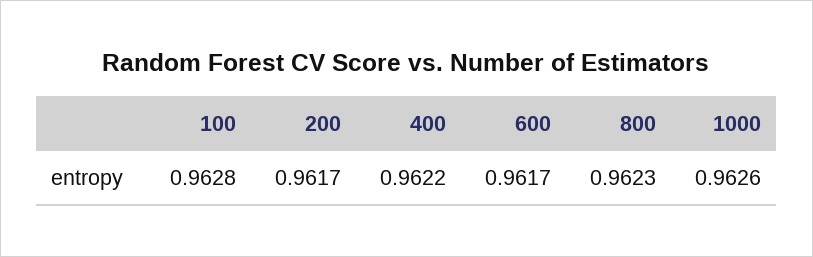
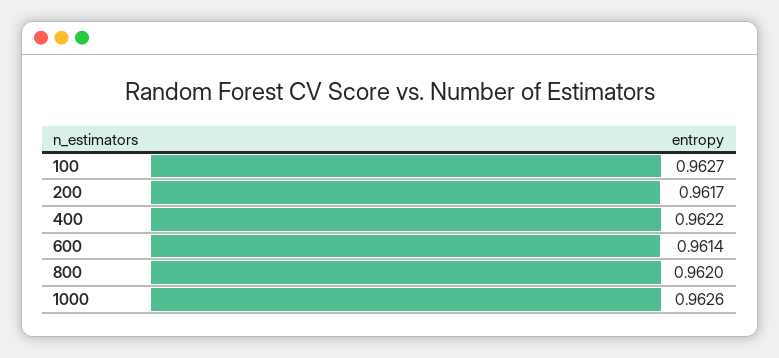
100: 0.9628 -> 0.9627
600: 0.9617 -> 0.9614
800: 0.9623 -> 0.962

